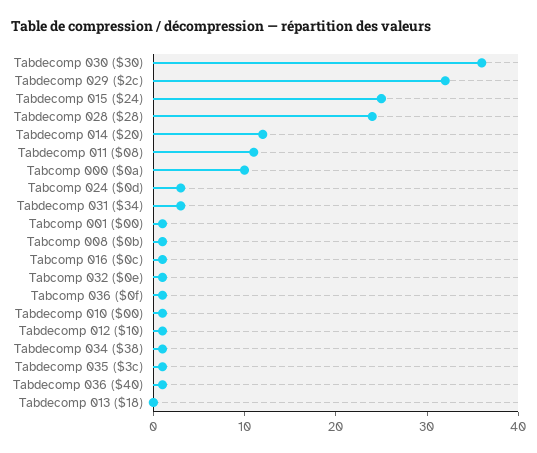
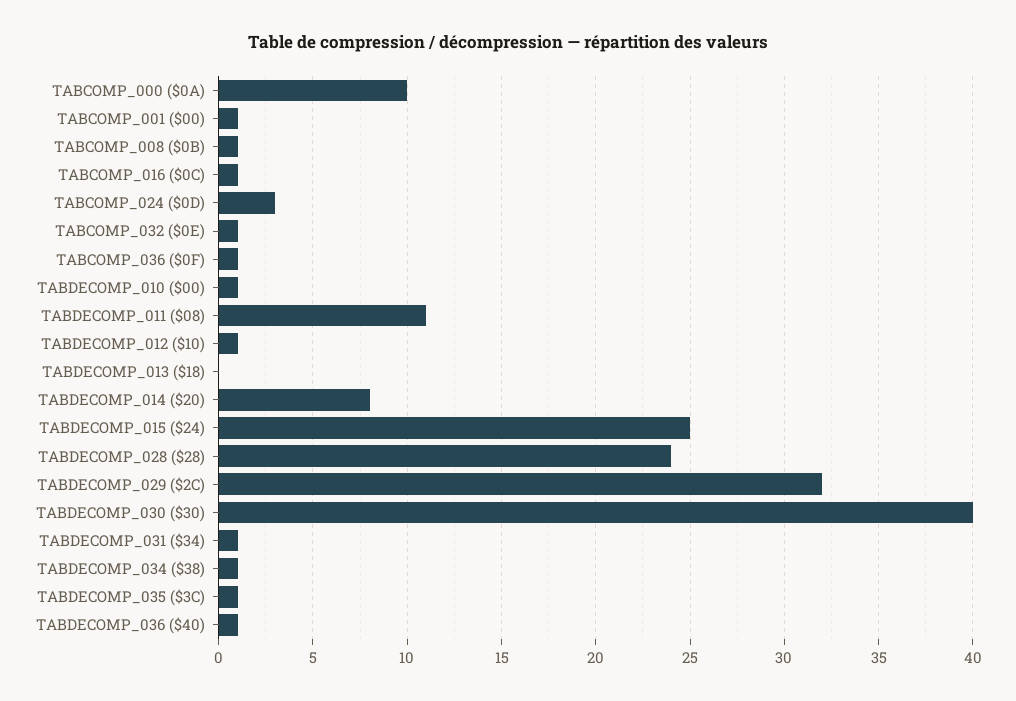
Tabdecomp 030 ($30): 36 -> 40
Tabdecomp 014 ($20): 12 -> 8
Tabdecomp 031 ($34): 3 -> 1

